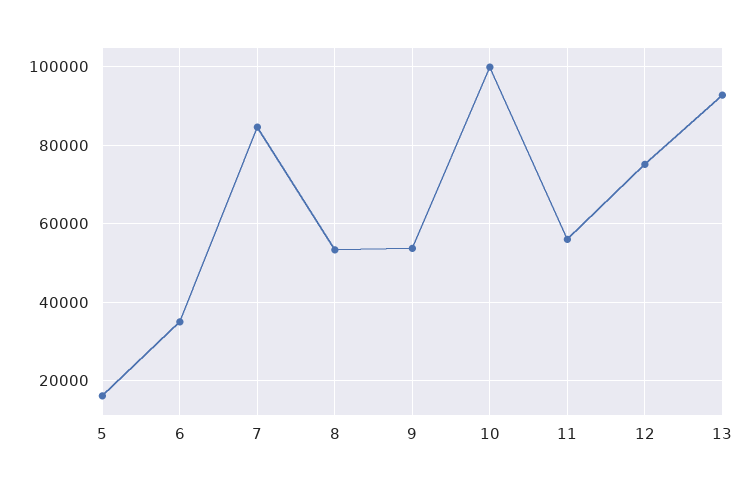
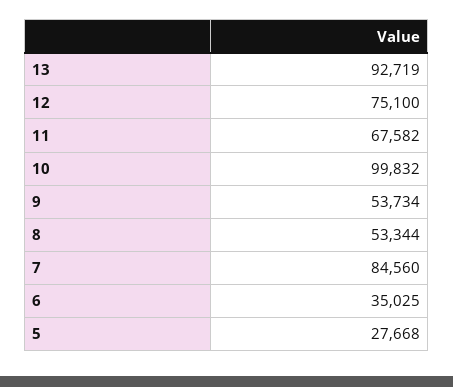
5: 16000 -> 27668
11: 56000 -> 67582

